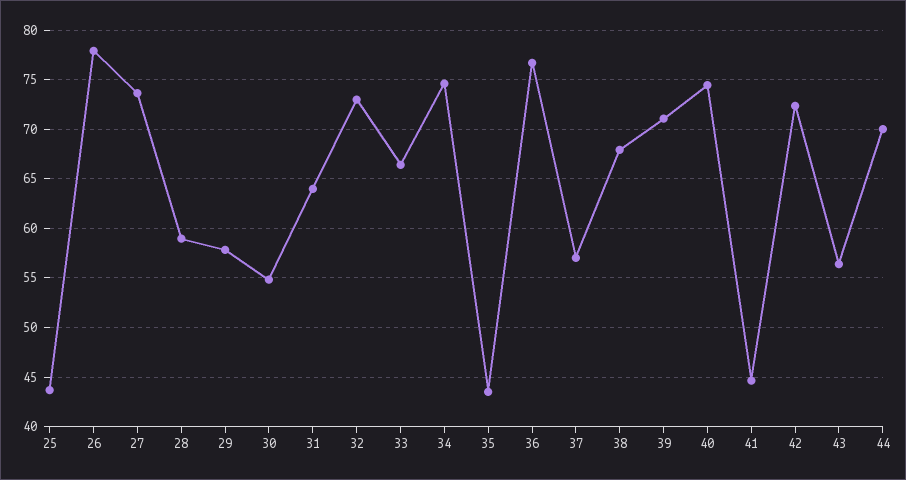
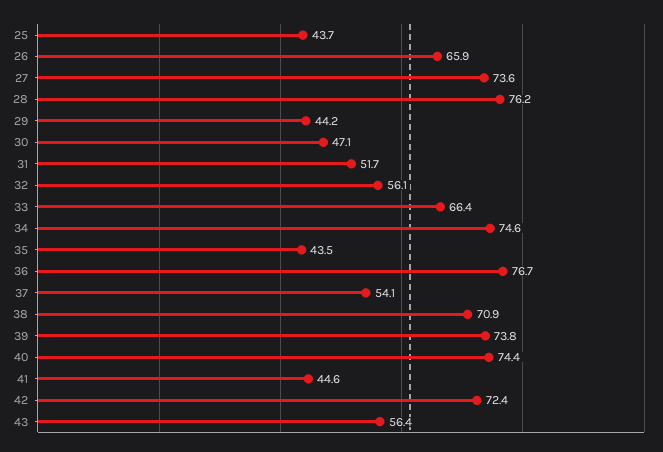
26: 78 -> 65.9
28: 59 -> 76.2
29: 58 -> 44.2
30: 55 -> 47.1
31: 64 -> 51.7
32: 73 -> 56.1
37: 57 -> 54.1
38: 68 -> 70.9
39: 71 -> 73.8
44: 70 -> none

